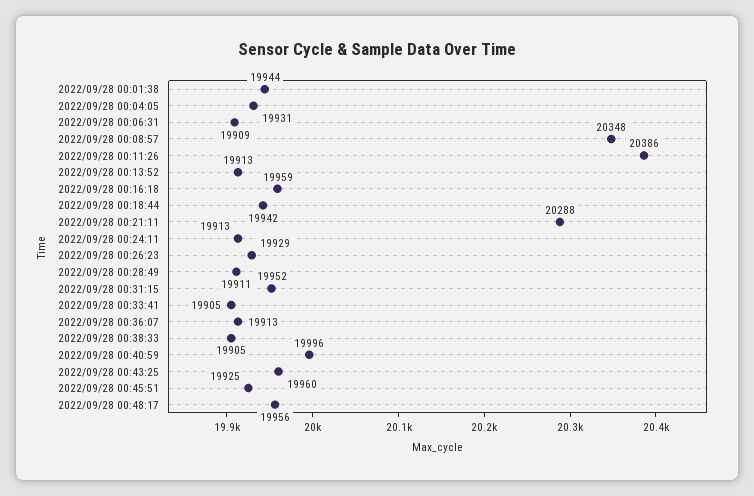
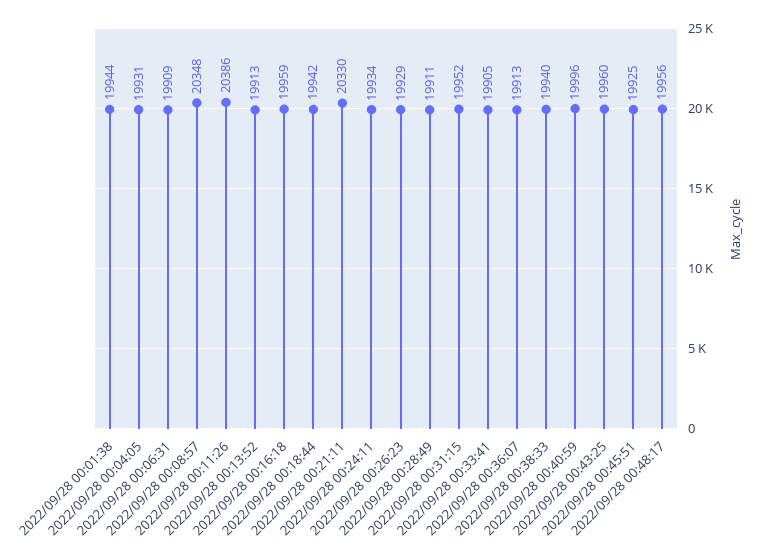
2022/09/28 00:21:11: 20288 -> 20330
2022/09/28 00:24:11: 19913 -> 19934
2022/09/28 00:38:33: 19905 -> 19940

